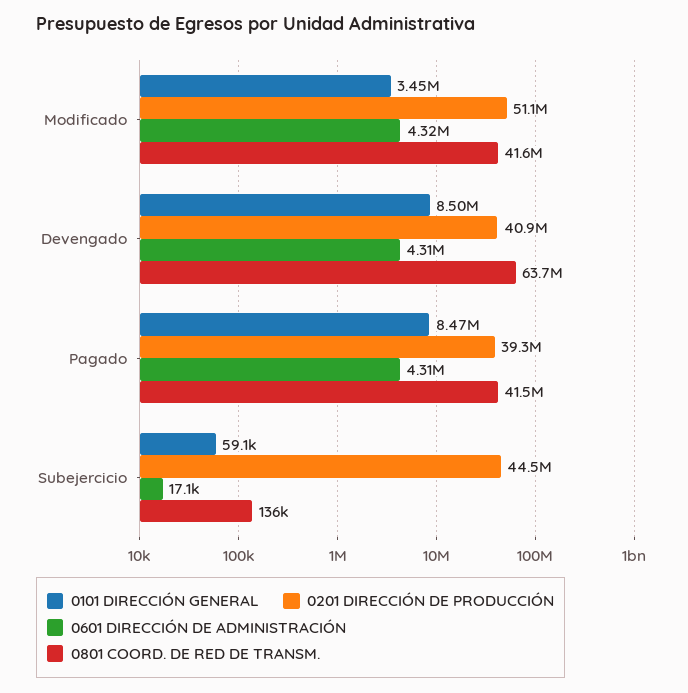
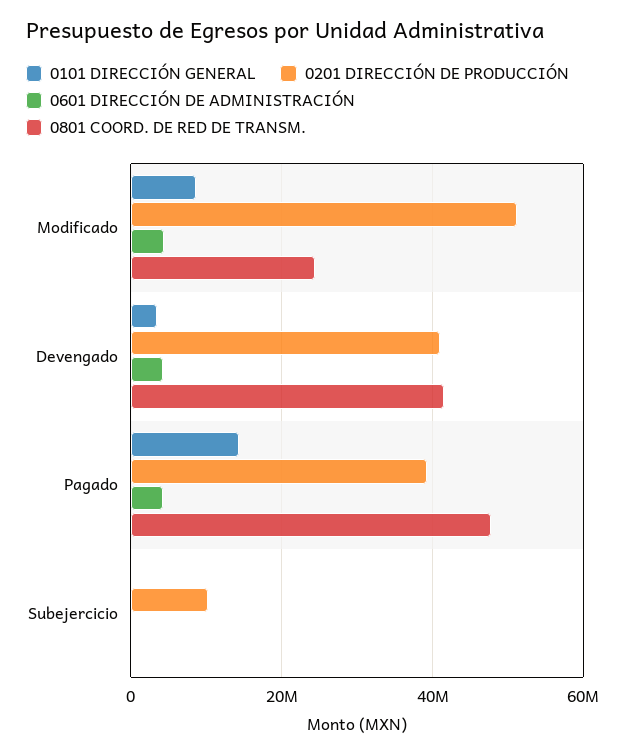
0101 DIRECCIÓN GENERAL, Modificado: 3450000 -> 8000000
0801 COORD. DE RED DE TRANSM., Modificado: 41600000 -> 24000000
0101 DIRECCIÓN GENERAL, Devengado: 8500000 -> 4000000
0801 COORD. DE RED DE TRANSM., Devengado: 63700000 -> 42000000
0101 DIRECCIÓN GENERAL, Pagado: 8470000 -> 14000000
0801 COORD. DE RED DE TRANSM., Pagado: 41500000 -> 48000000
0201 DIRECCIÓN DE PRODUCCIÓN, Subejercicio: 44500000 -> 10000000

